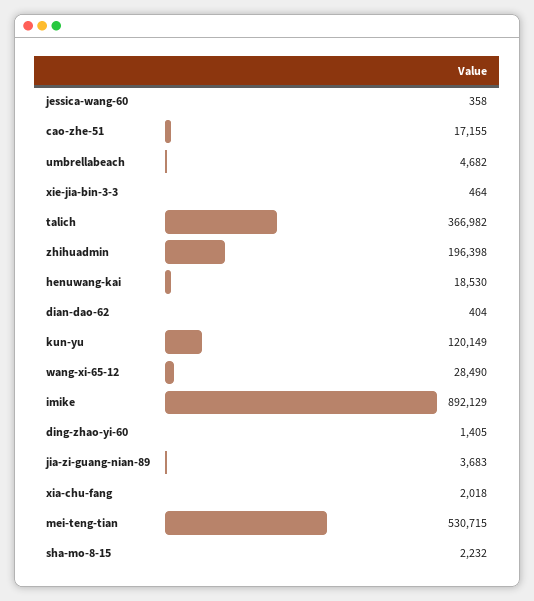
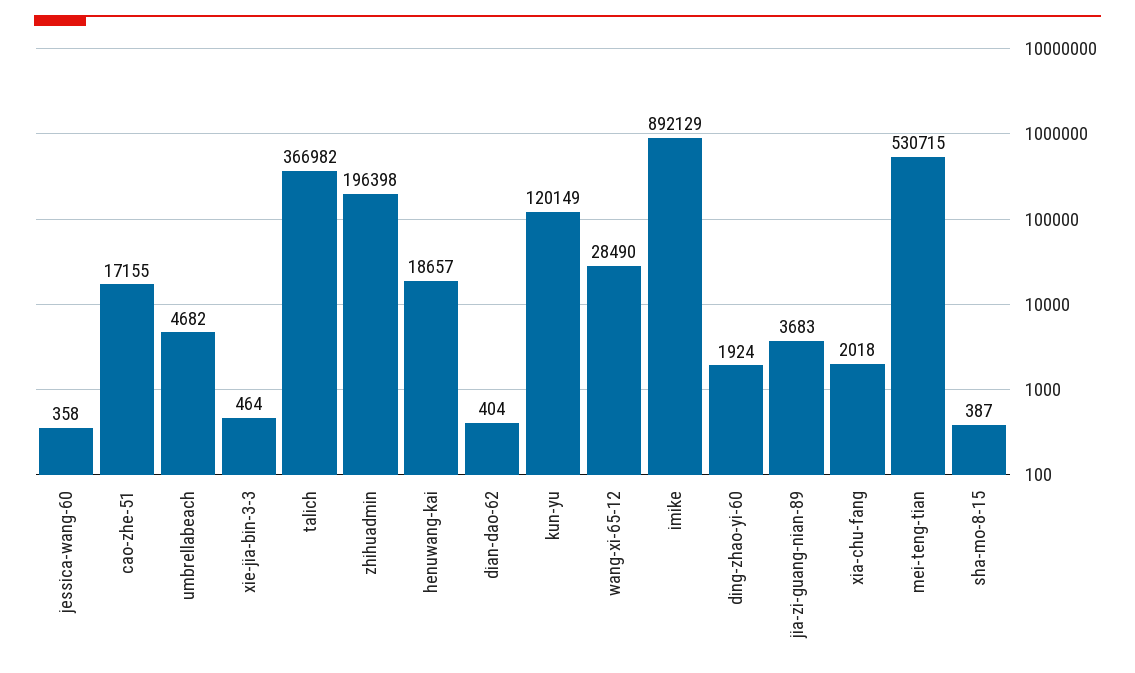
henuwang-kai: 18530 -> 18657
ding-zhao-yi-60: 1405 -> 1924
sha-mo-8-15: 2232 -> 387

